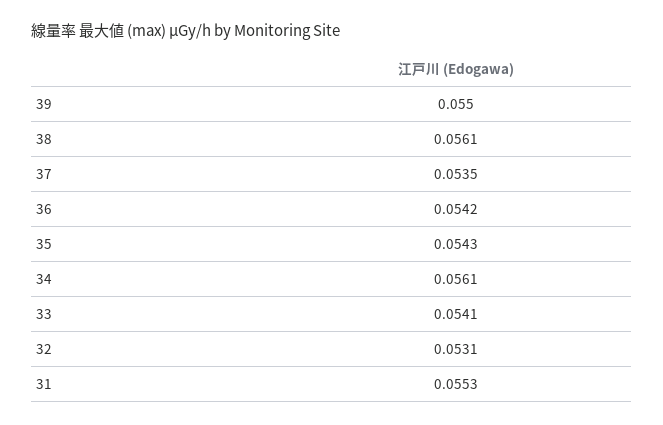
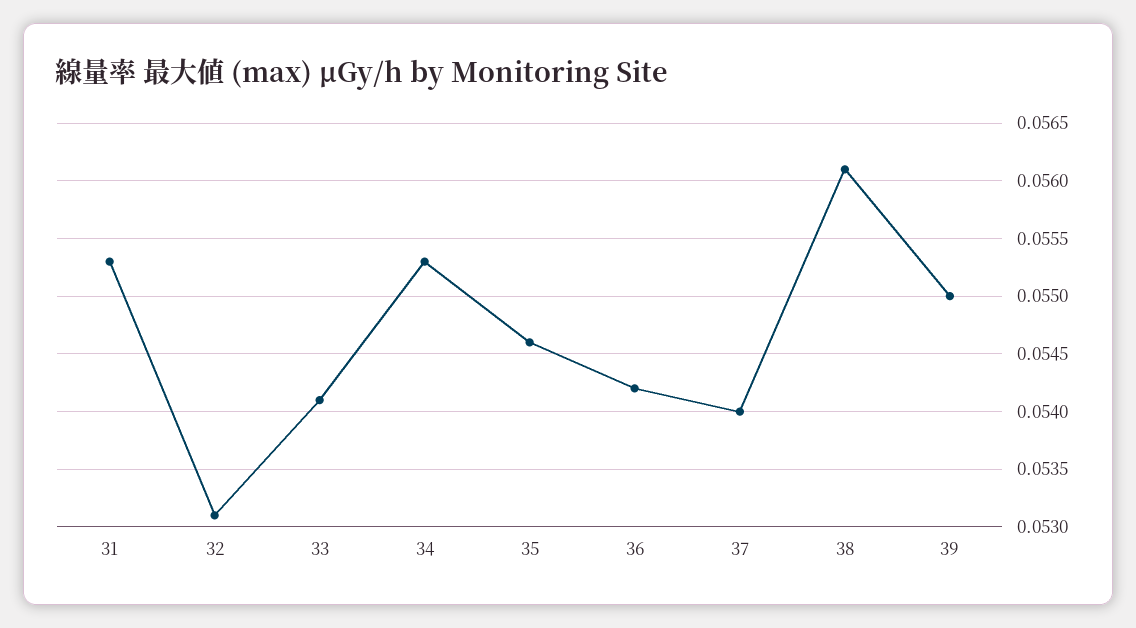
37: 0.0535 -> 0.054
35: 0.0543 -> 0.0546
34: 0.0561 -> 0.0553

